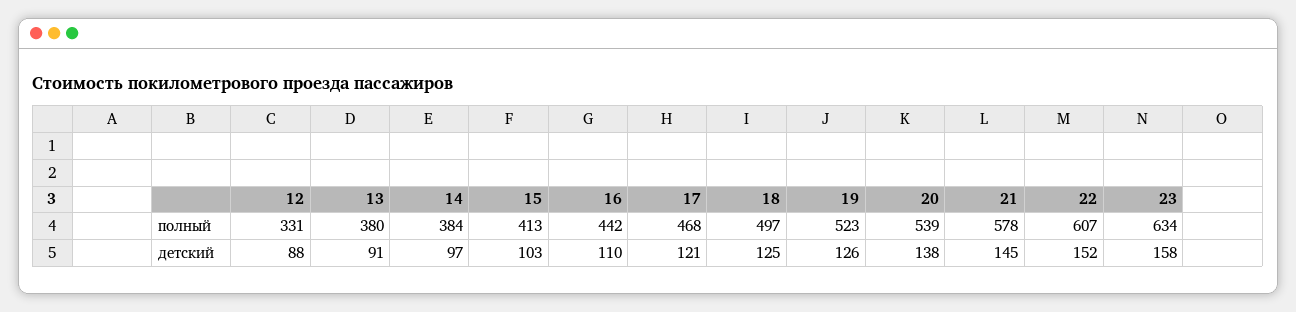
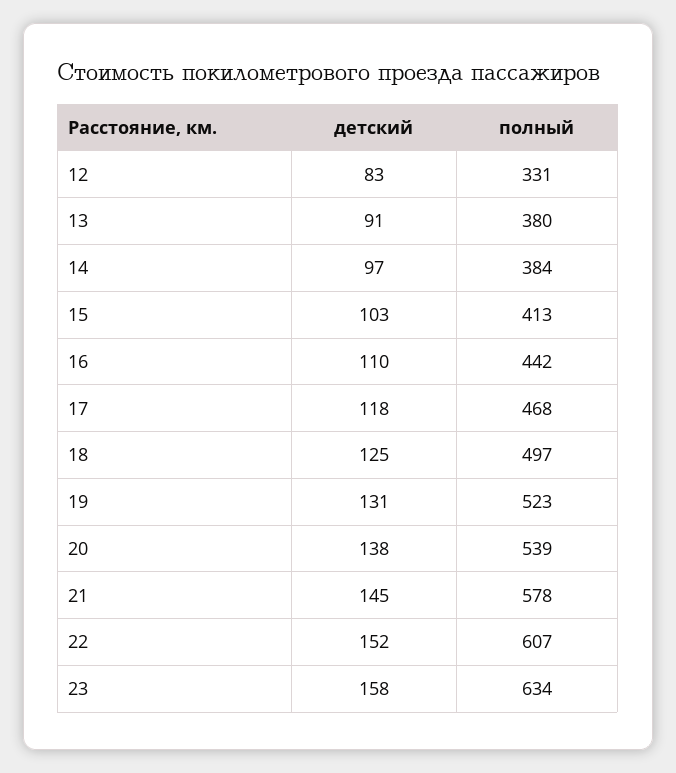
12, детский: 88 -> 83
17, детский: 121 -> 118
19, детский: 126 -> 131

